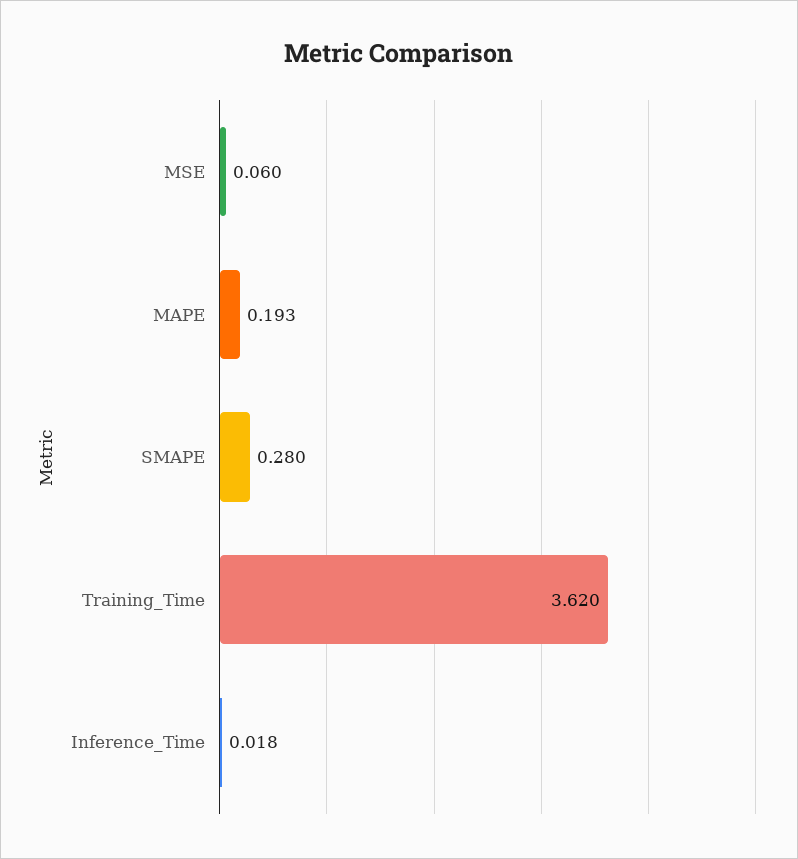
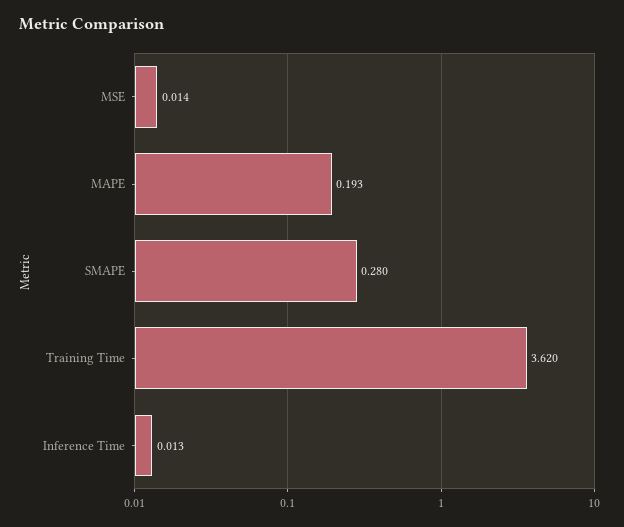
MSE: 0.06 -> 0.014
Inference_Time: 0.018 -> 0.013

